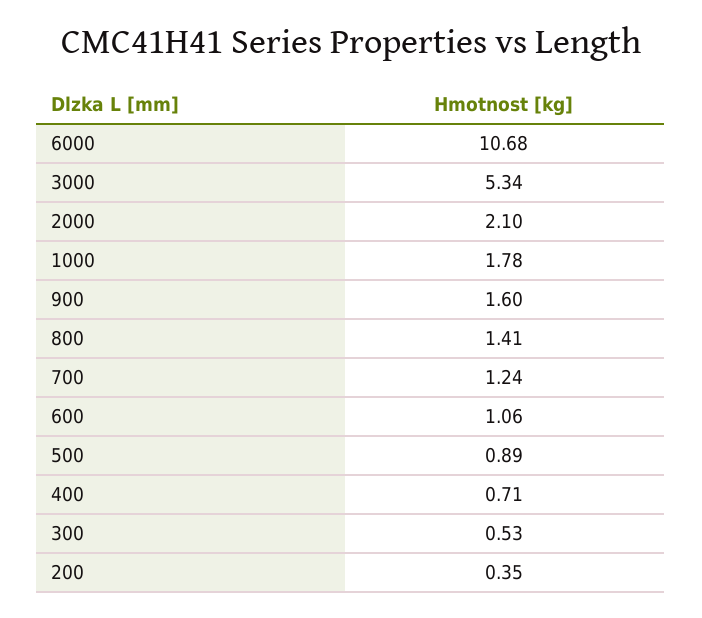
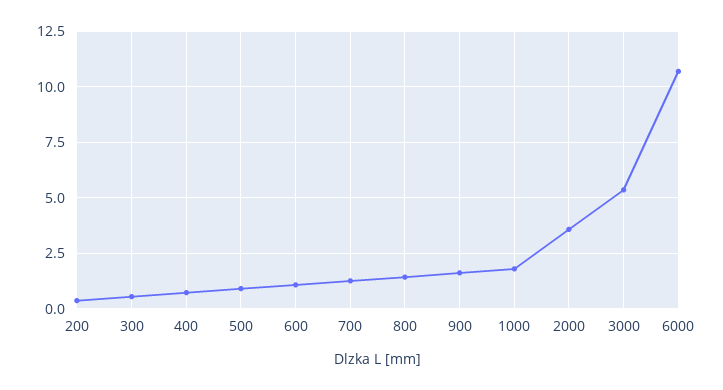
2000: 2.1 -> 3.5

